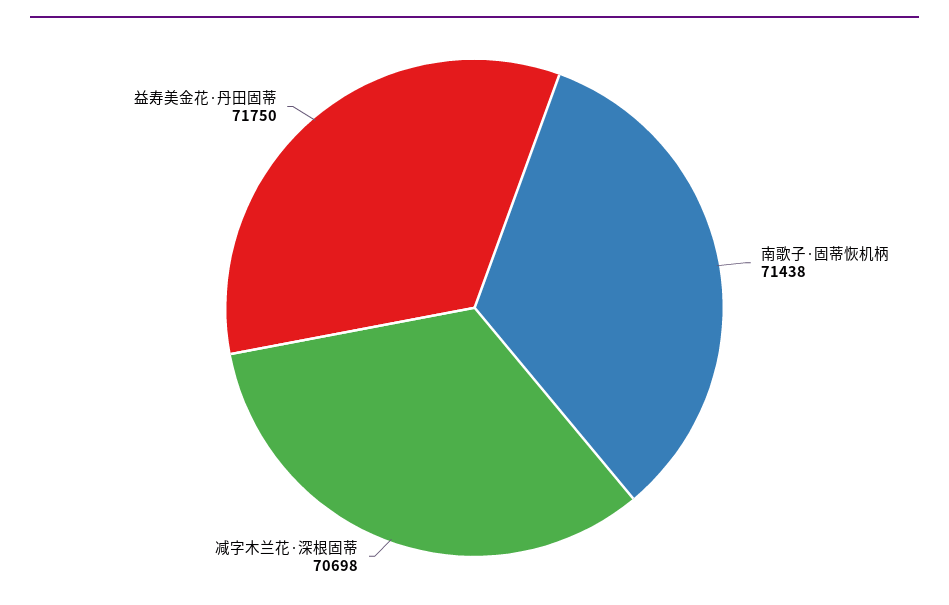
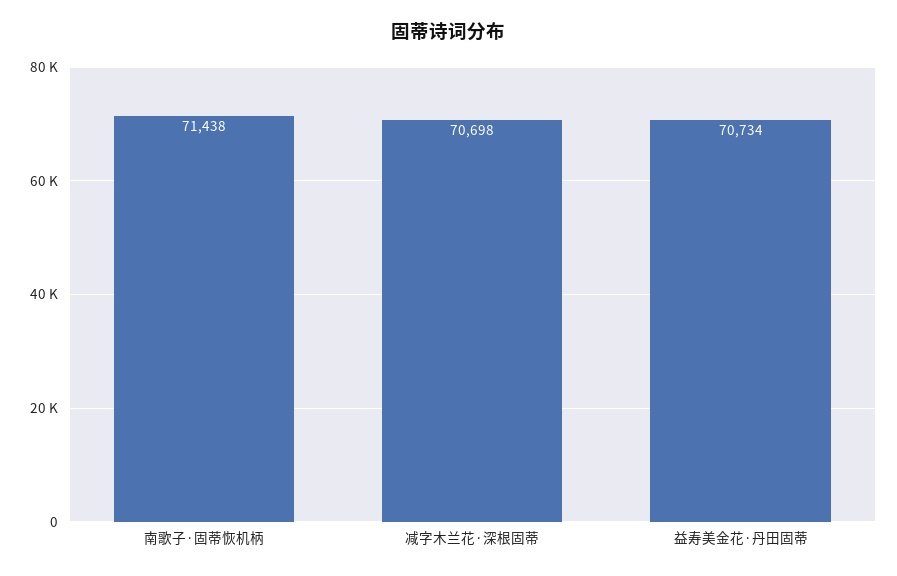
益寿美金花·丹田固蒂: 71750 -> 70734

